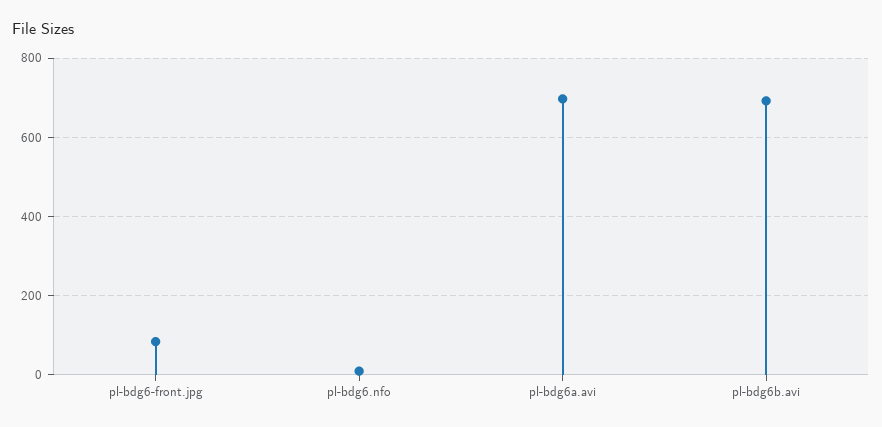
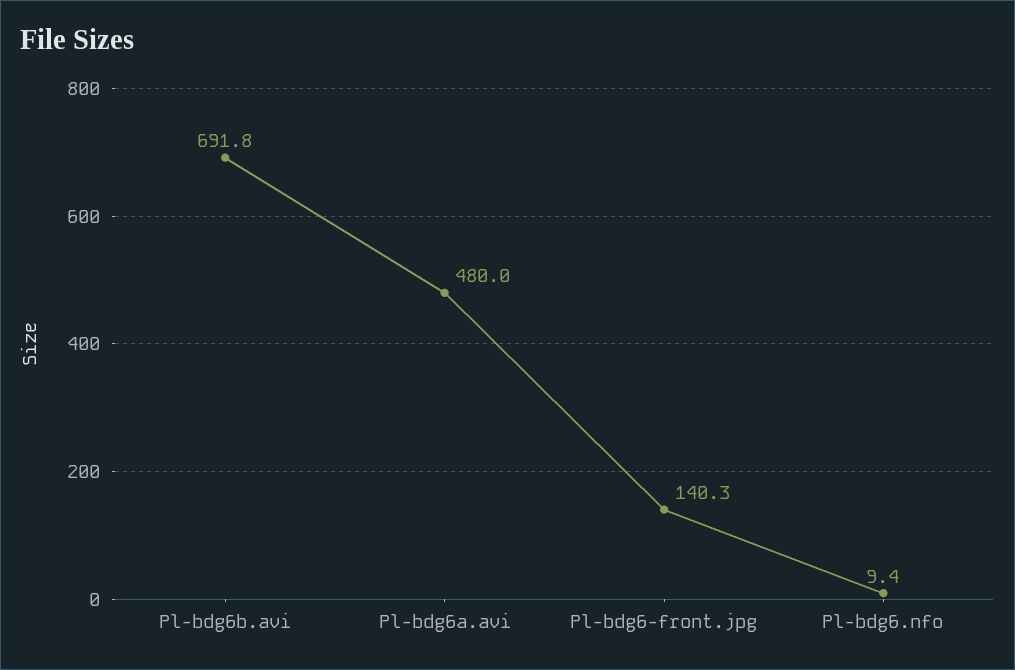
pl-bdg6-front.jpg: 80 -> 140.3
pl-bdg6a.avi: 700 -> 480

